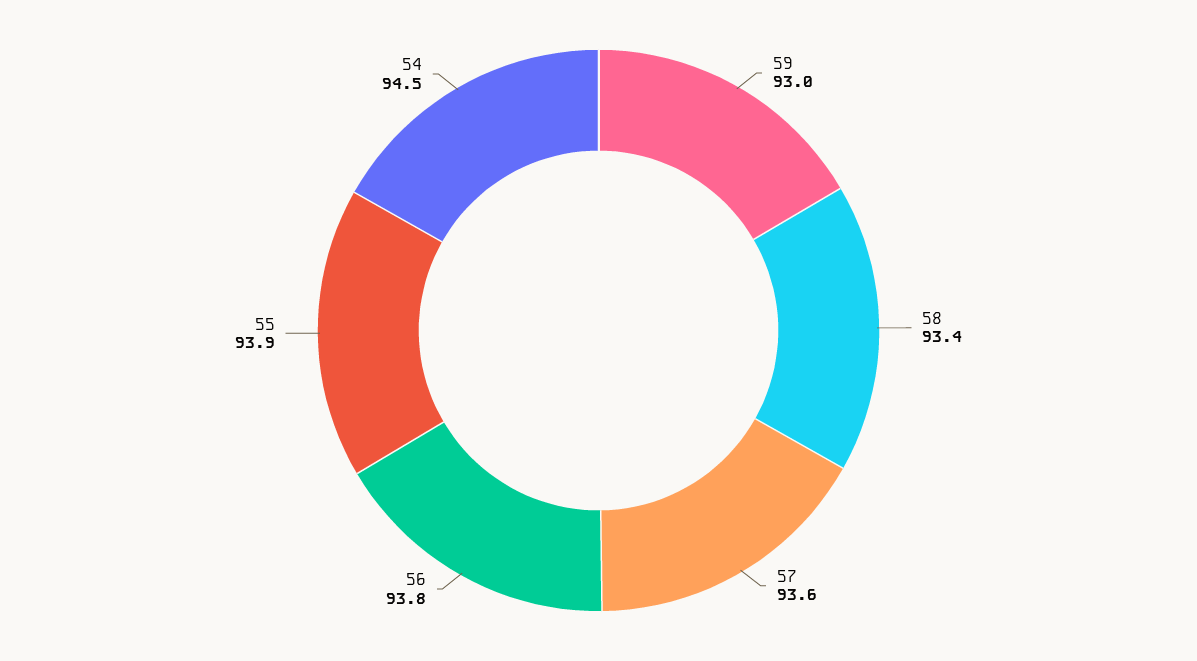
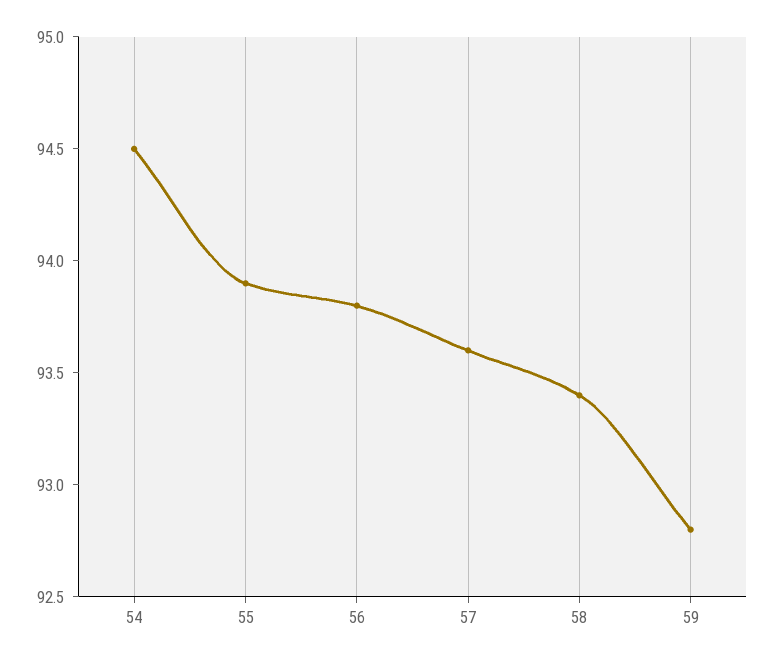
59: 93 -> 92.8

